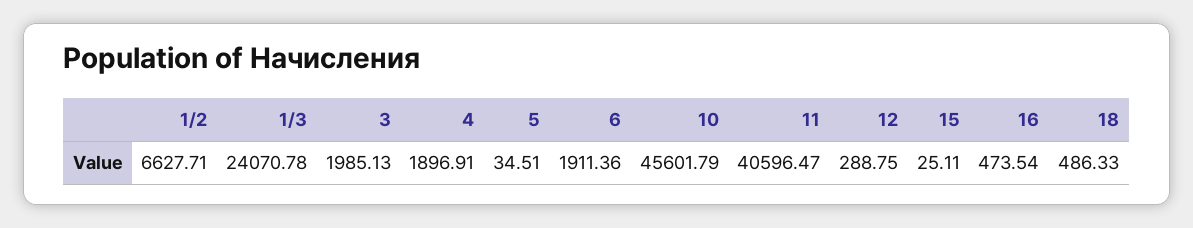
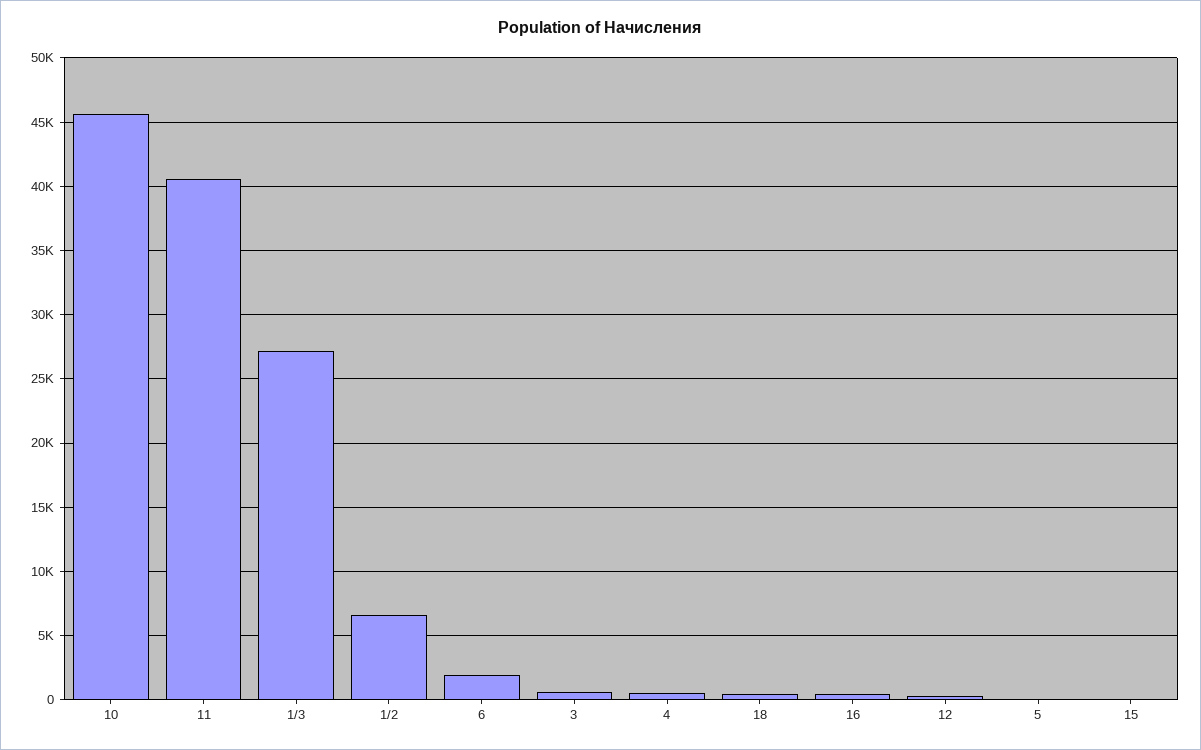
1/3: 24070.78 -> 27000
3: 1985.13 -> 500
4: 1896.91 -> 500

